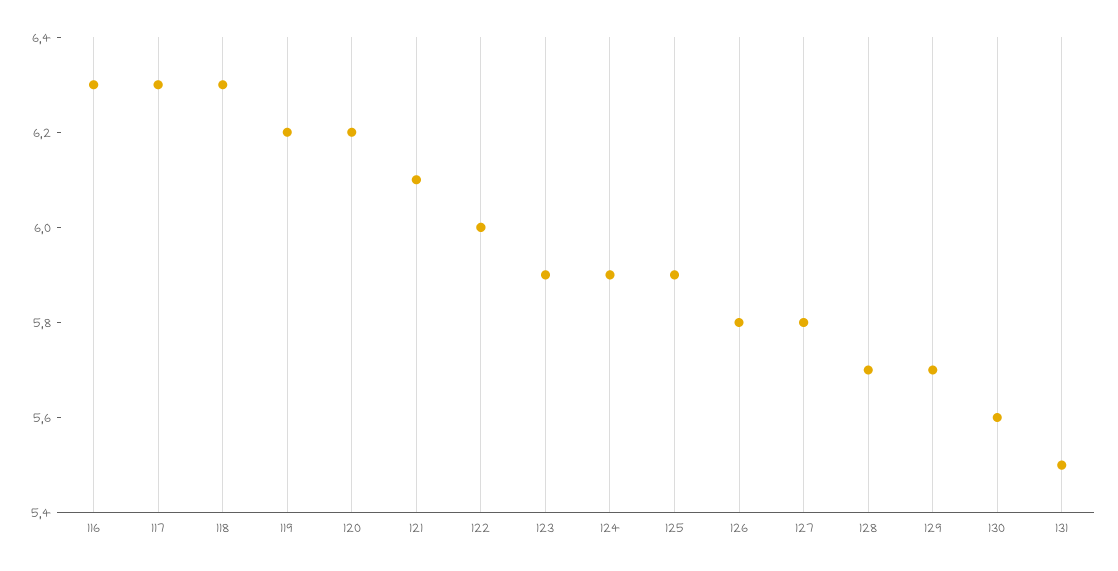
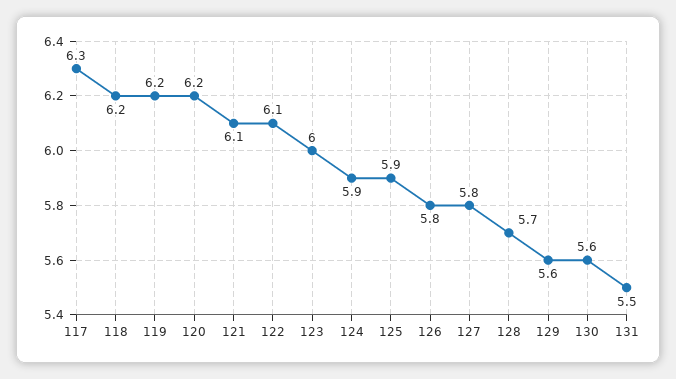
116: 6.3 -> none
118: 6.3 -> 6.2
122: 6 -> 6.1
123: 5.9 -> 6
129: 5.7 -> 5.6

